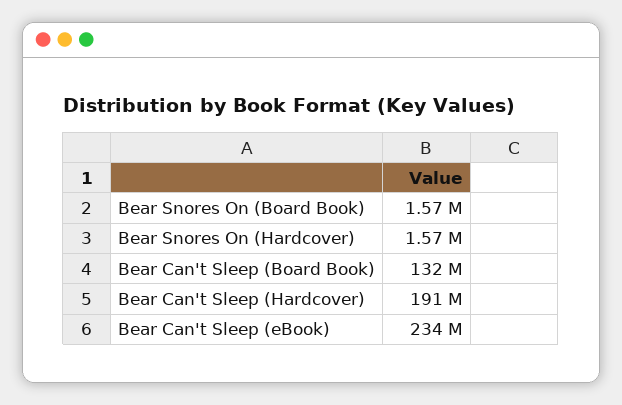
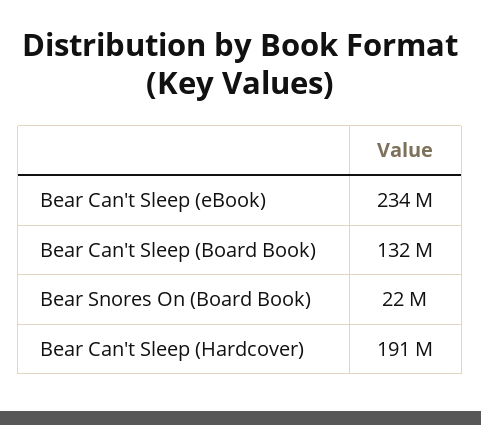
Bear Snores On (Board Book): 1570000 -> 22000000
Bear Snores On (Hardcover): 1570000 -> none

